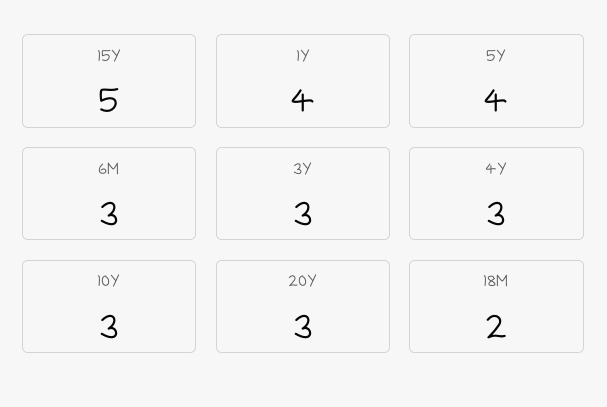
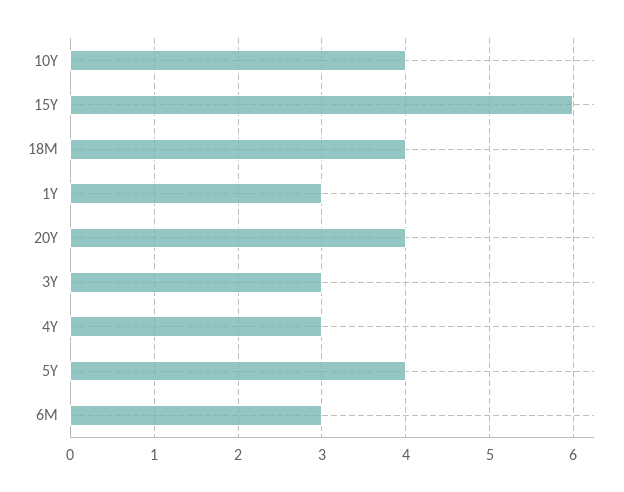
15Y: 5 -> 6
1Y: 4 -> 3
10Y: 3 -> 4
20Y: 3 -> 4
18M: 2 -> 4

